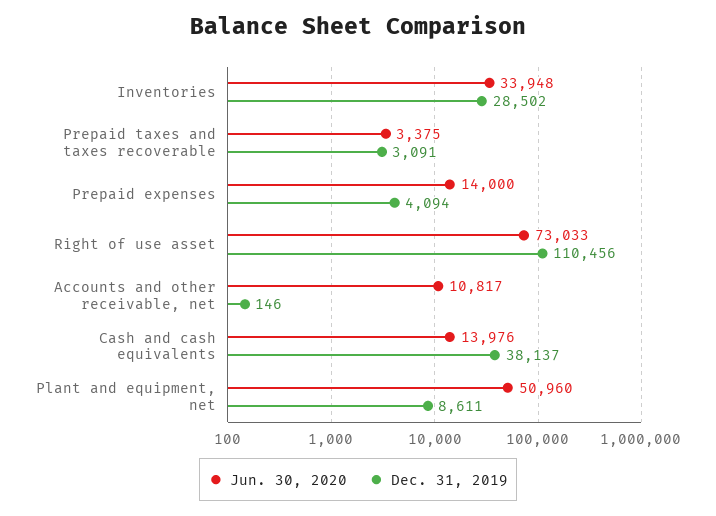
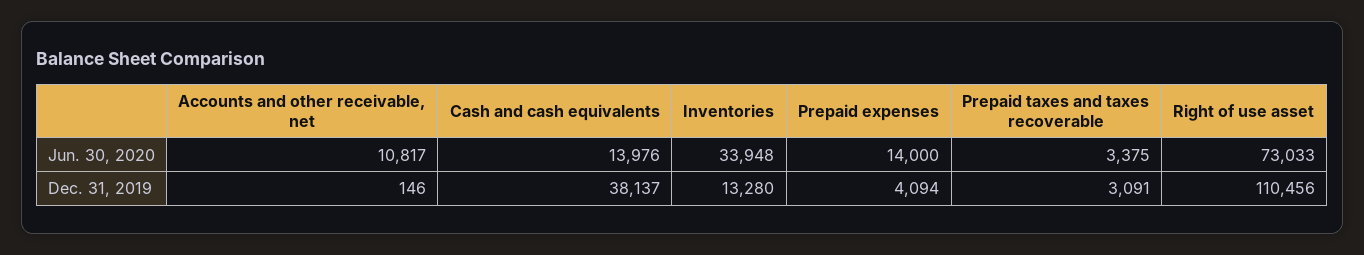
Dec. 31, 2019, Inventories: 28502 -> 13280
Jun. 30, 2020, Plant and equipment, net: 50960 -> none
Dec. 31, 2019, Plant and equipment, net: 8611 -> none

